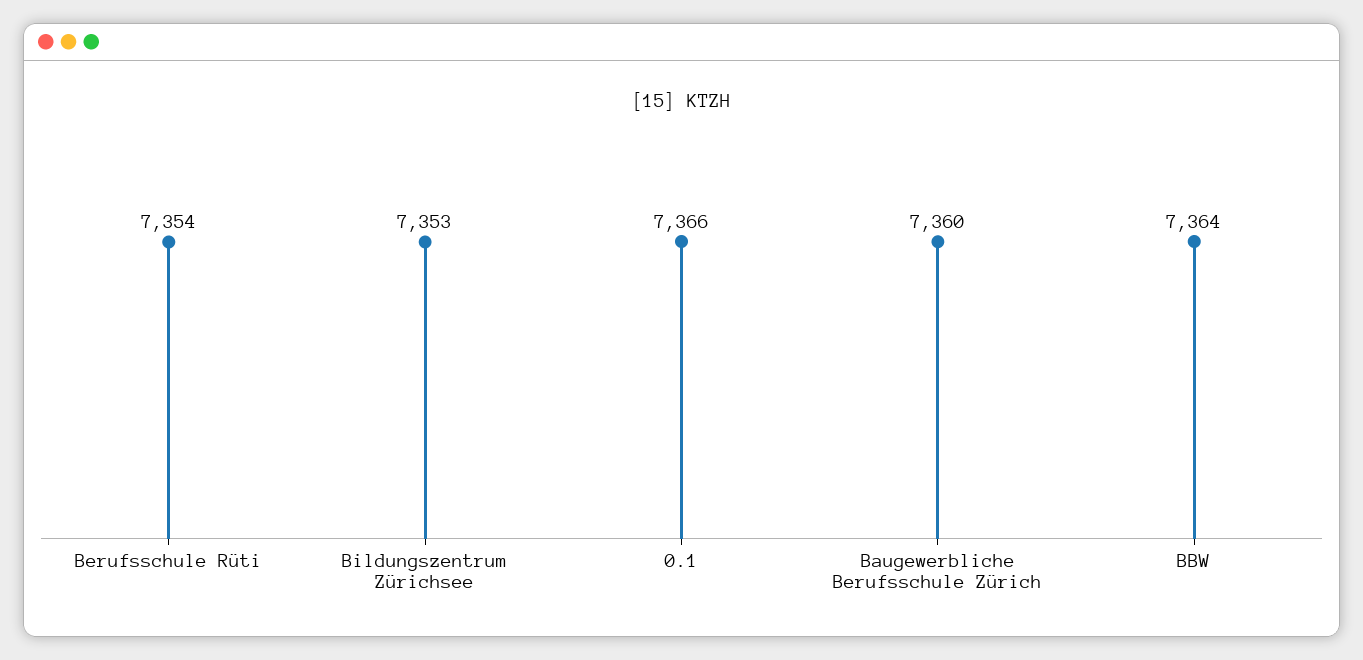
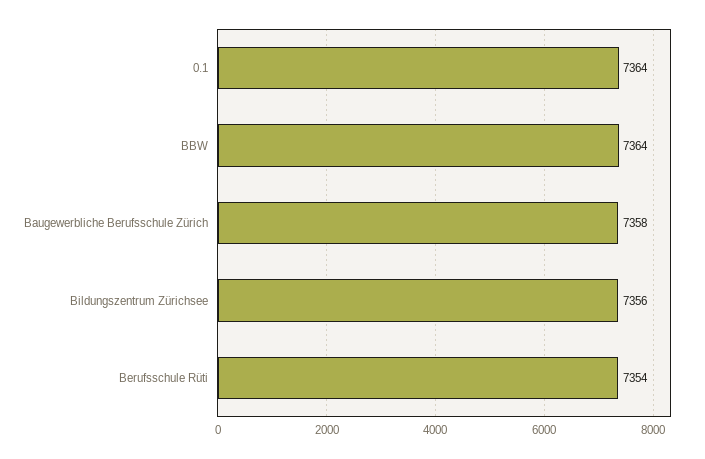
Bildungszentrum Zürichsee: 7353 -> 7356
0.1: 7366 -> 7364
Baugewerbliche Berufsschule Zürich: 7360 -> 7358

